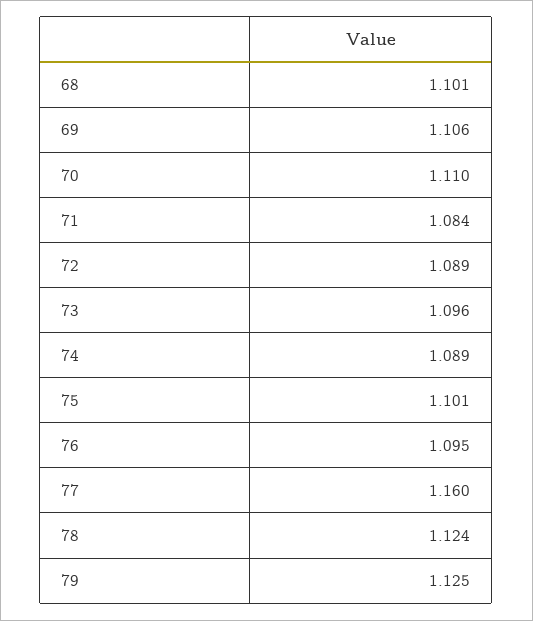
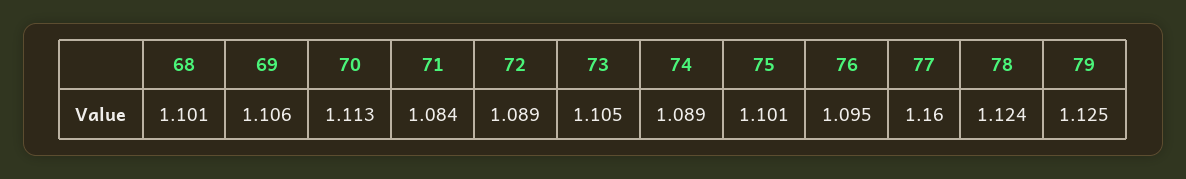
70: 1.11 -> 1.113
73: 1.096 -> 1.105

